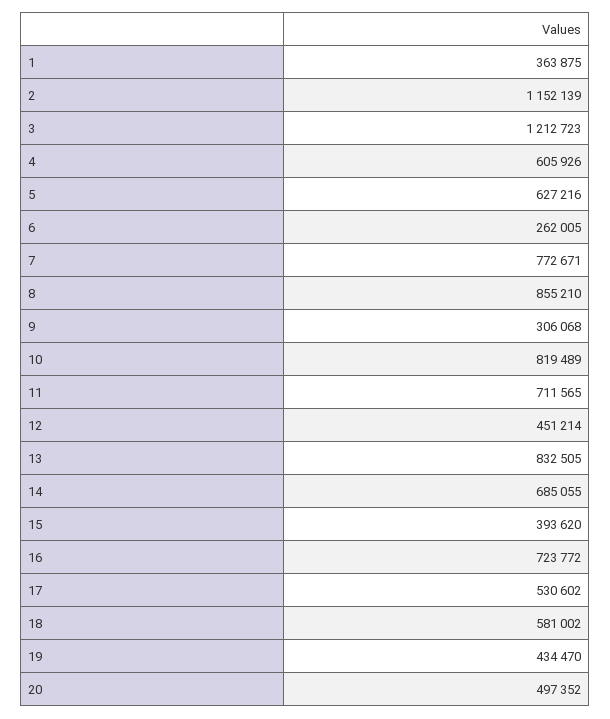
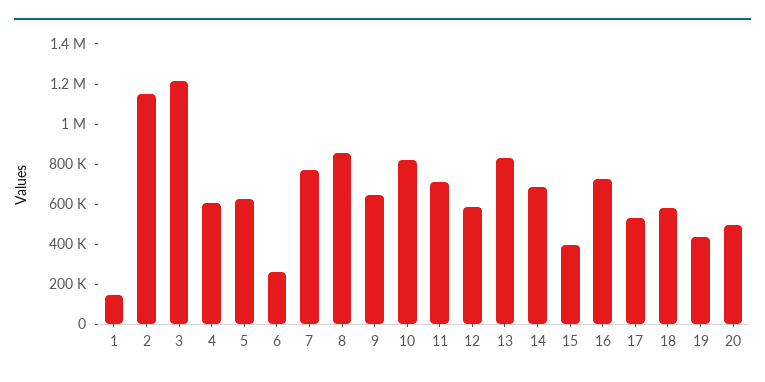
1: 363875 -> 150000
9: 306068 -> 650000
12: 451214 -> 600000

